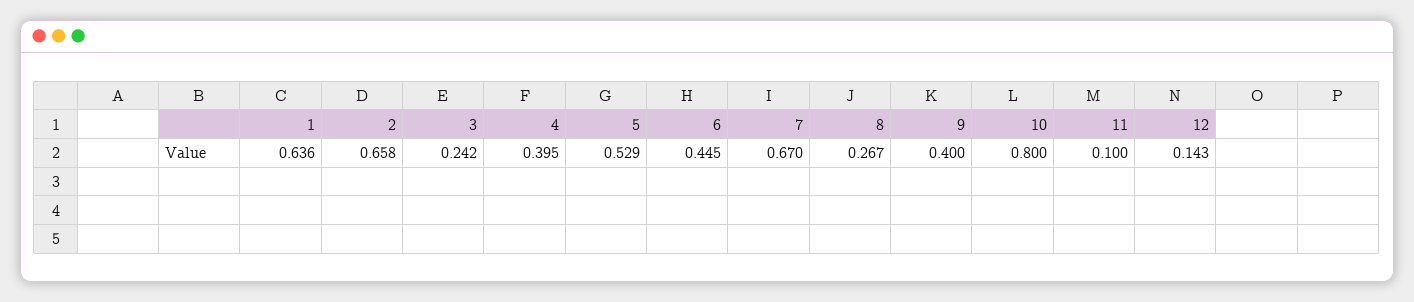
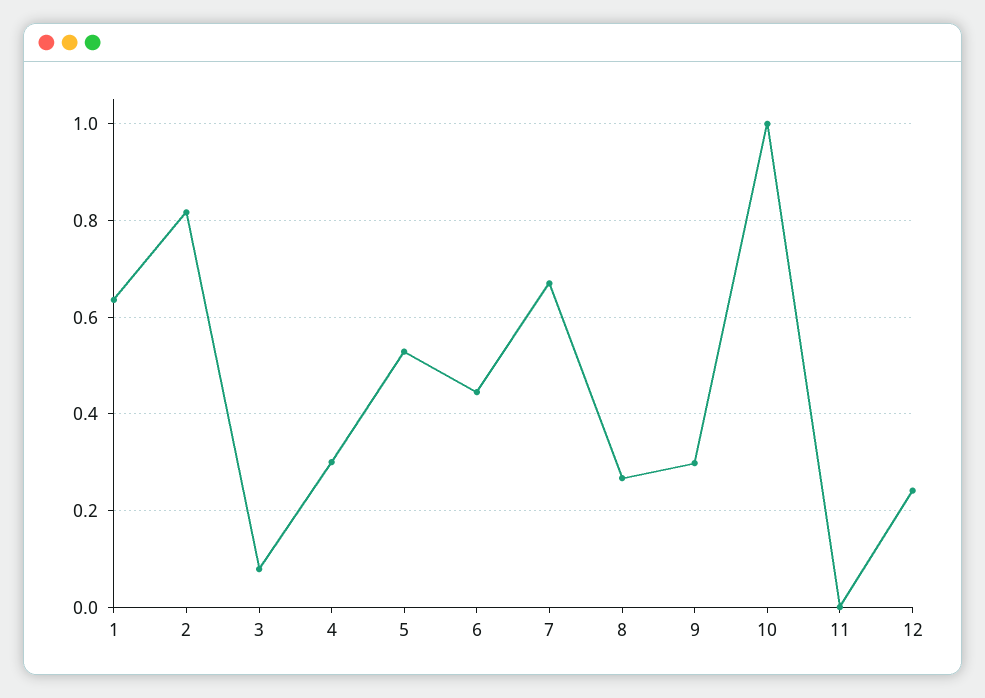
2: 0.658 -> 0.82
3: 0.242 -> 0.08
4: 0.395 -> 0.3
9: 0.4 -> 0.3
10: 0.8 -> 1
11: 0.1 -> 0
12: 0.143 -> 0.24

